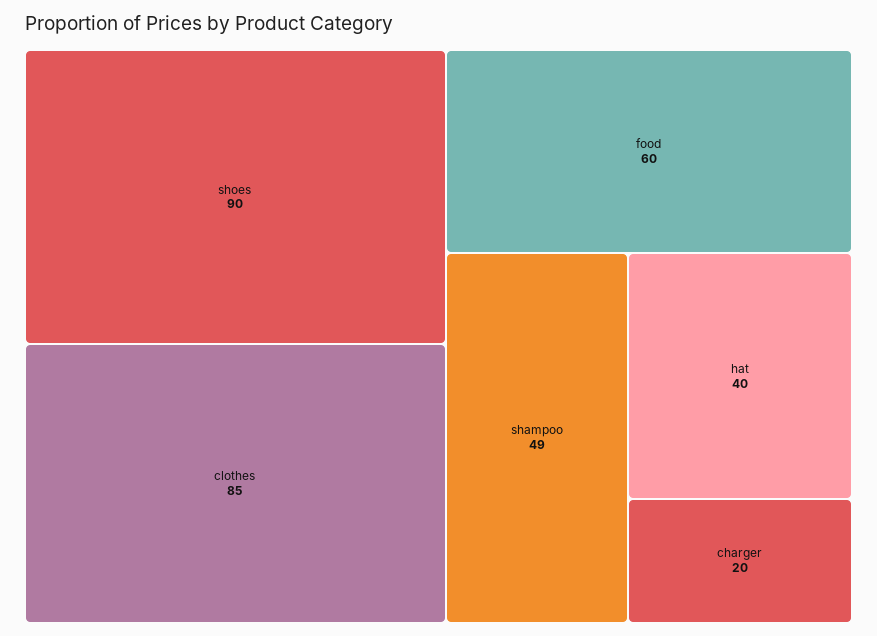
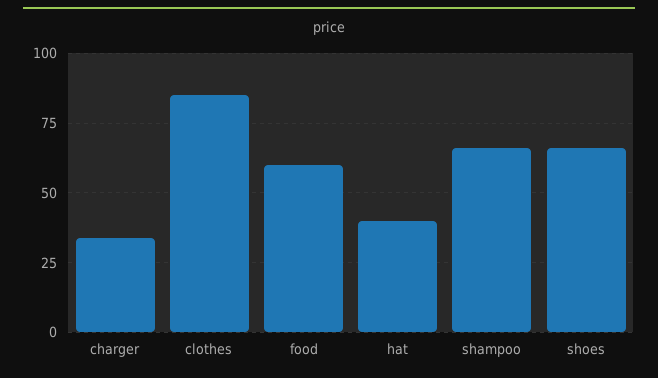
shoes: 90 -> 65
shampoo: 49 -> 65
charger: 20 -> 35

